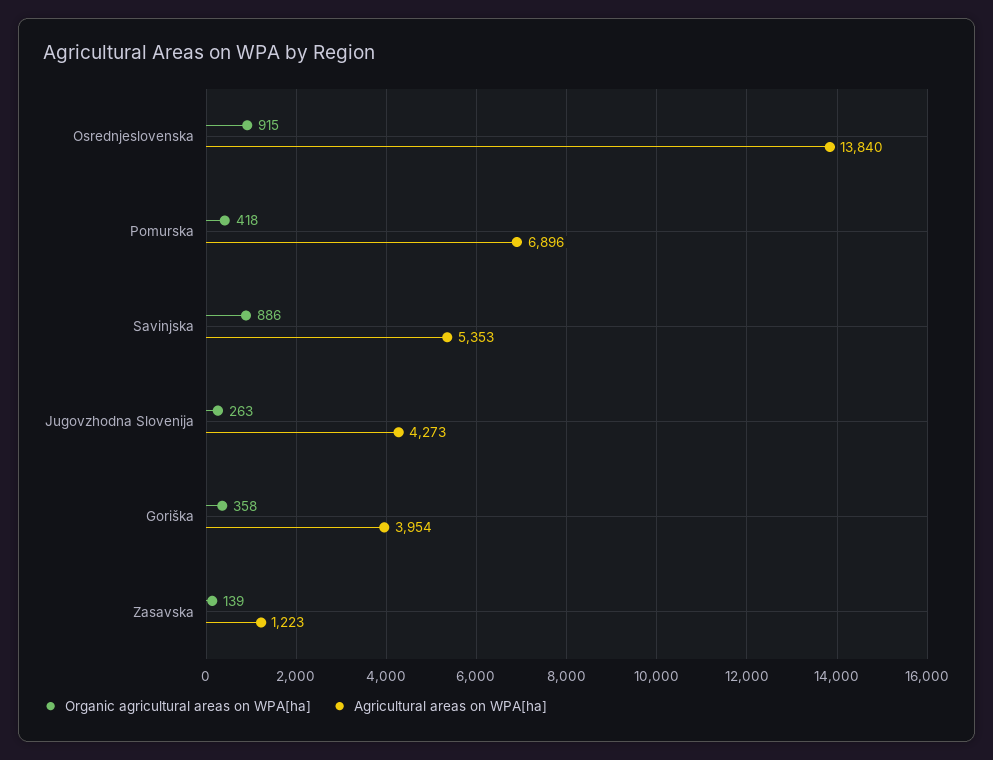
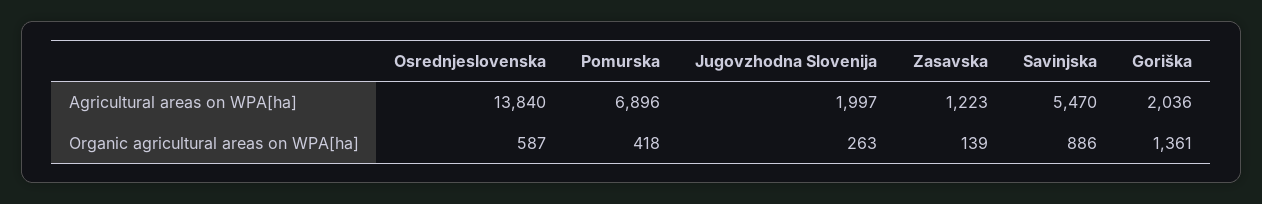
Organic agricultural areas on WPA[ha], Osrednjeslovenska: 915 -> 587
Agricultural areas on WPA[ha], Savinjska: 5353 -> 5470
Agricultural areas on WPA[ha], Jugovzhodna Slovenija: 4273 -> 1997
Organic agricultural areas on WPA[ha], Goriška: 358 -> 1361
Agricultural areas on WPA[ha], Goriška: 3954 -> 2036

